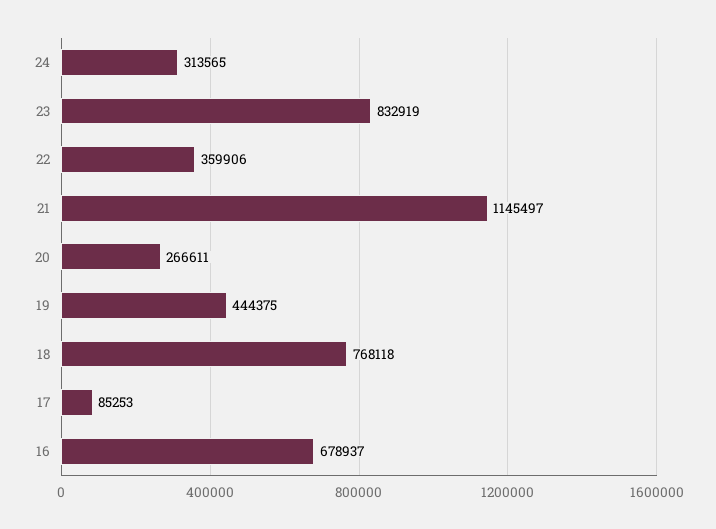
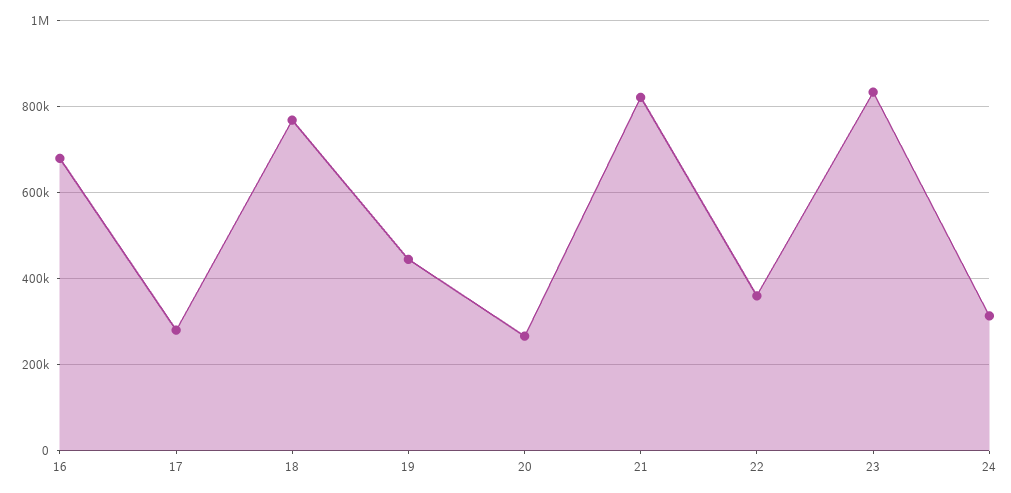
21: 1145497 -> 820000
17: 85253 -> 280000

